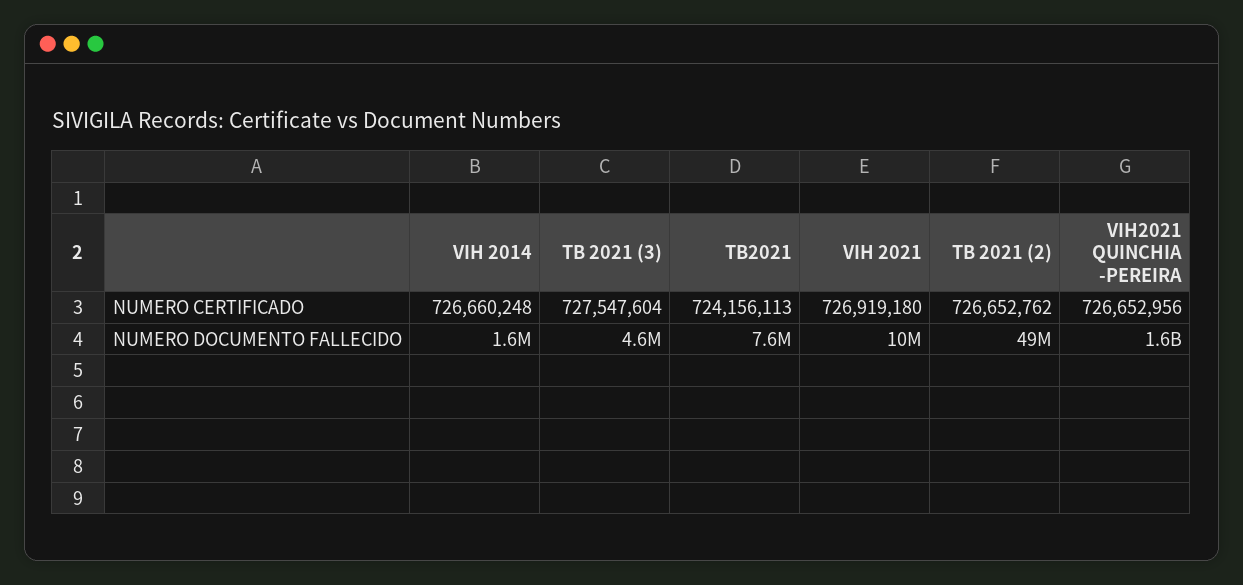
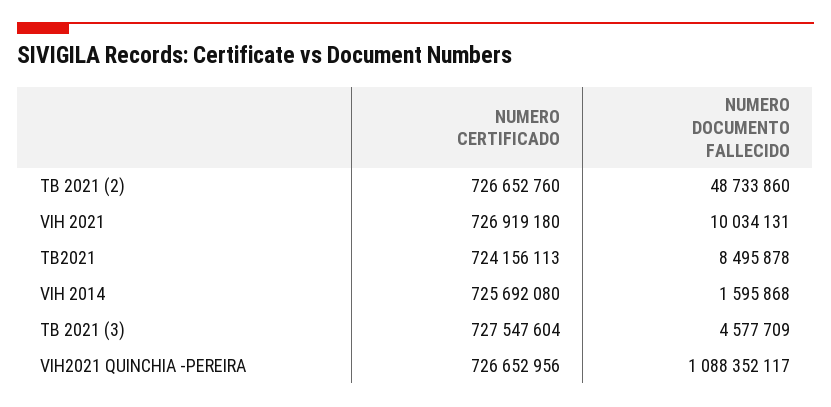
VIH 2014, NUMERO CERTIFICADO: 726660248 -> 725692080
TB 2021 (2), NUMERO CERTIFICADO: 726652762 -> 726652760
TB2021, NUMERO DOCUMENTO FALLECIDO: 7600000 -> 8495878
VIH2021 QUINCHIA -PEREIRA, NUMERO DOCUMENTO FALLECIDO: 1600000000 -> 1088352117

